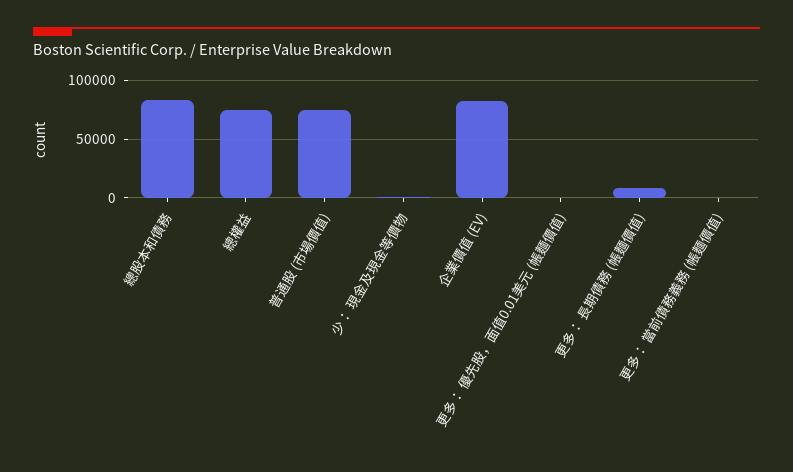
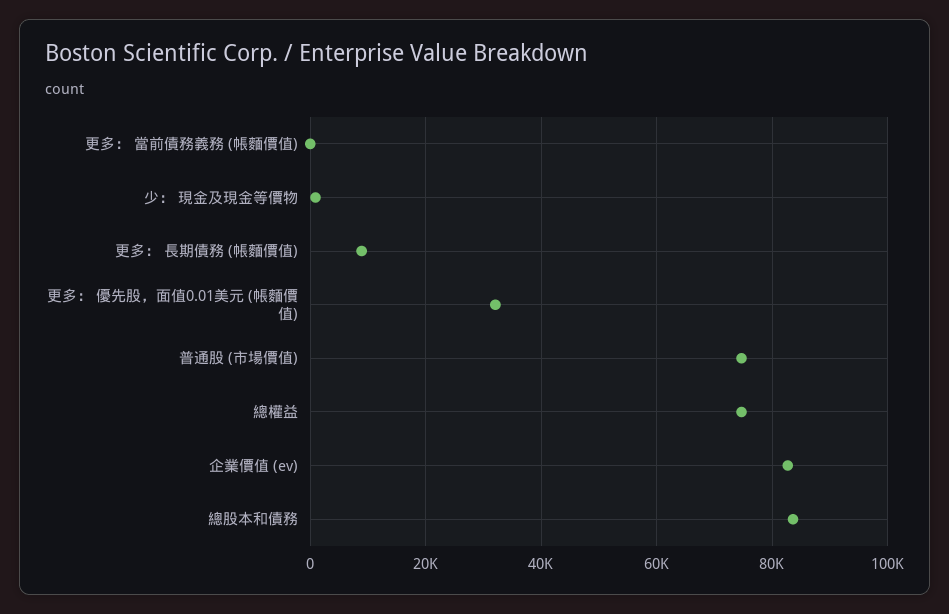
更多： 優先股，面值0.01美元 (帳麵價值): 0 -> 32000

